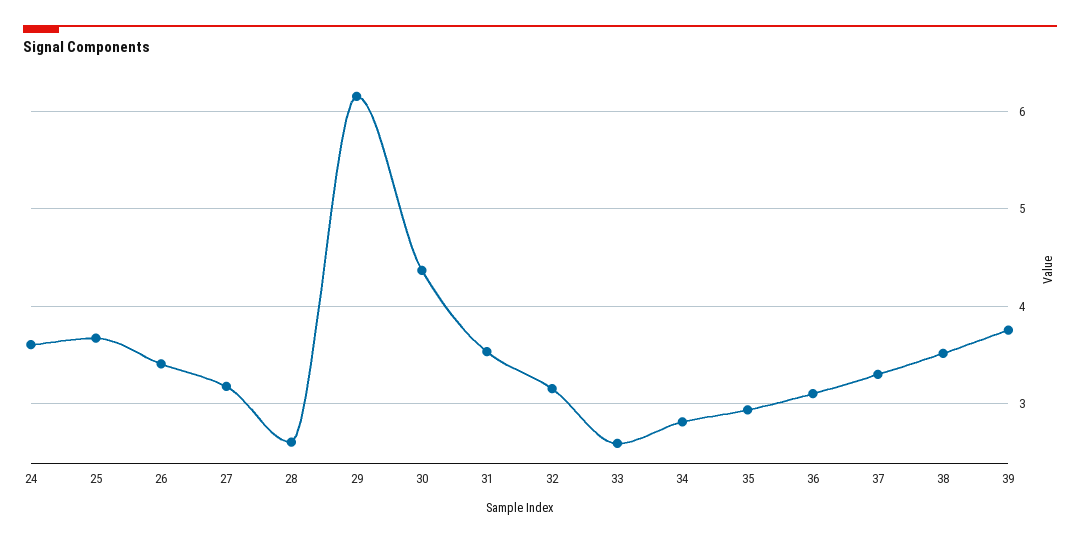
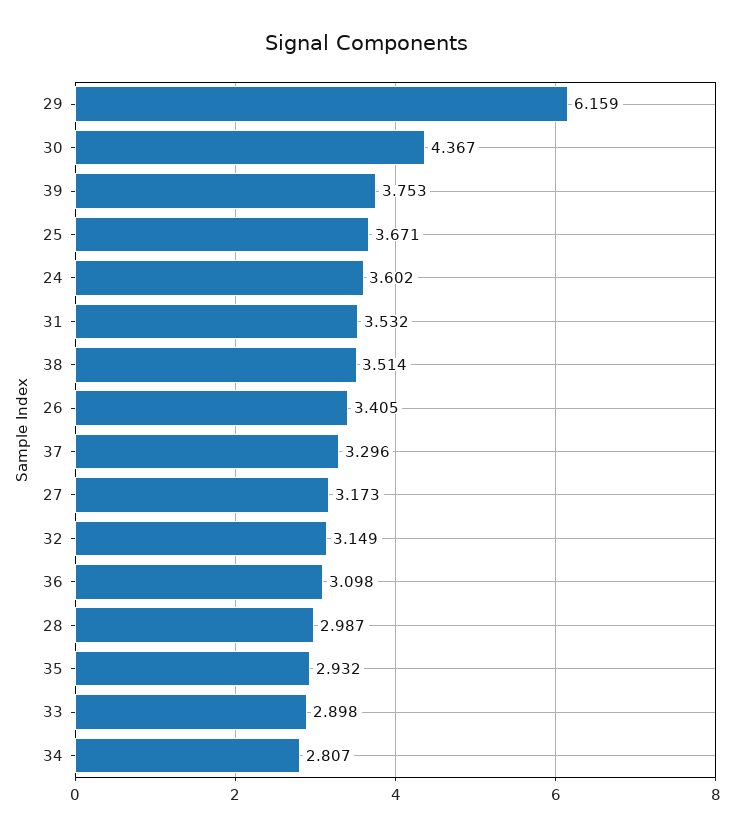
28: 2.6 -> 2.987
33: 2.6 -> 2.898

